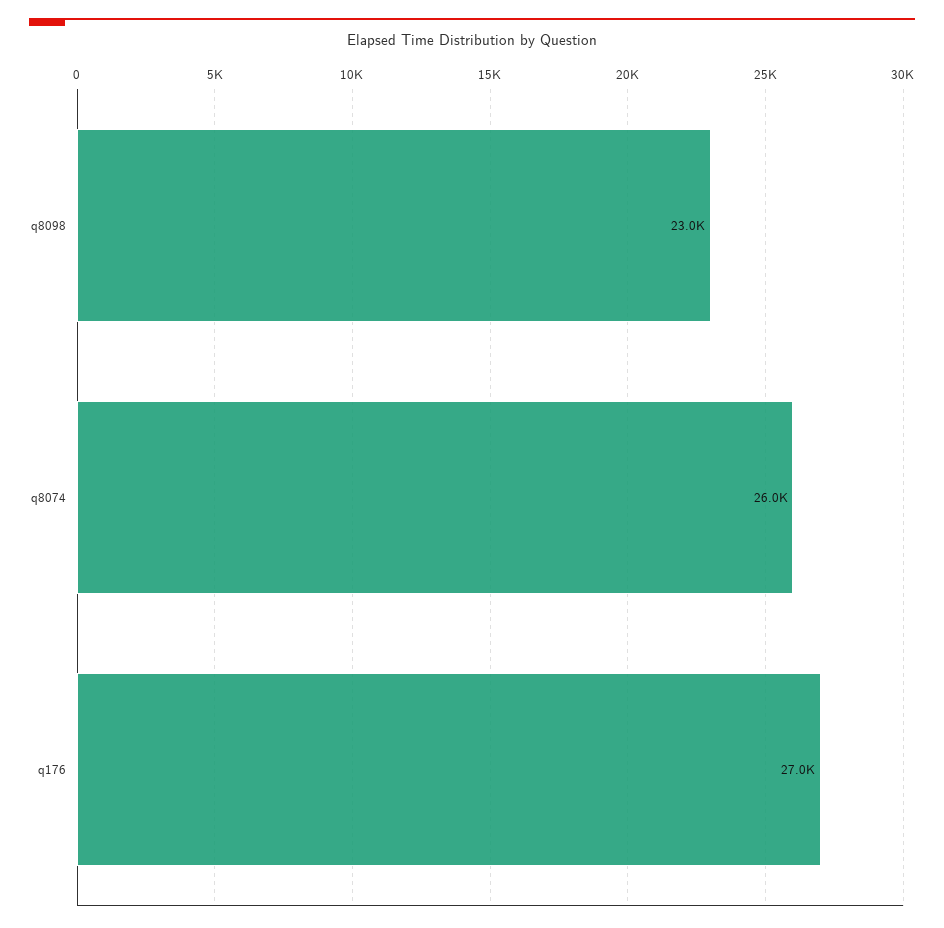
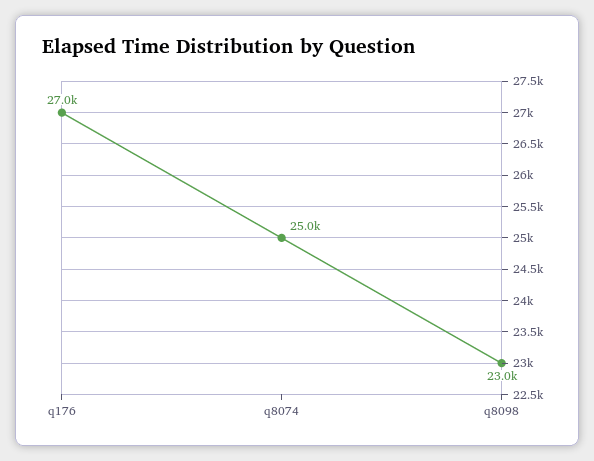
q8074: 26000 -> 25000

